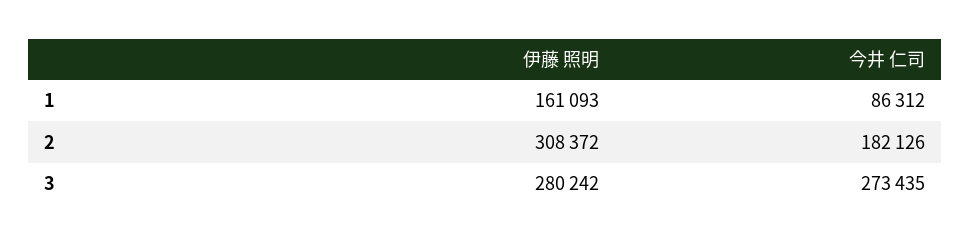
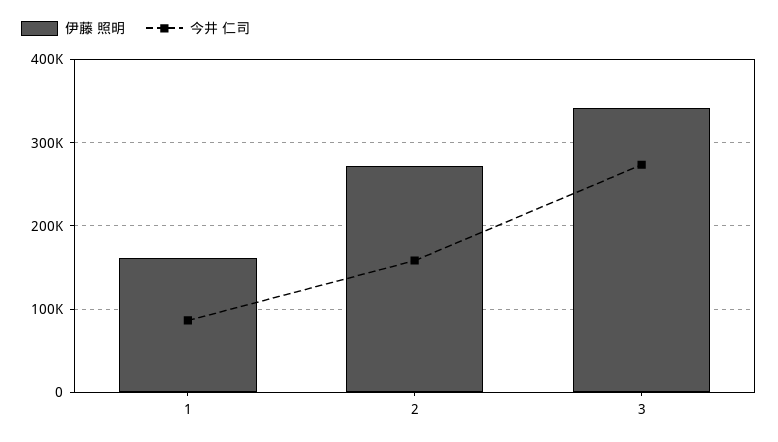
伊藤 照明, 2: 308372 -> 270000
今井 仁司, 2: 182126 -> 160000
伊藤 照明, 3: 280242 -> 340000

